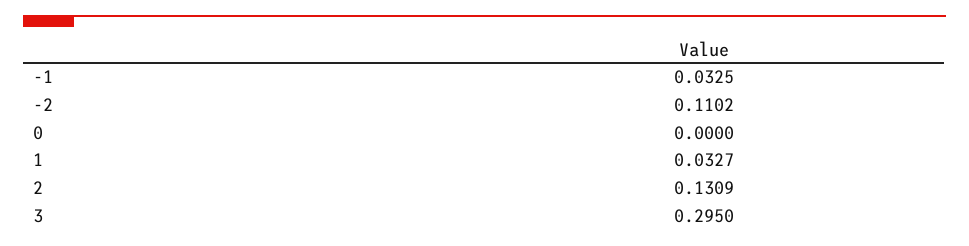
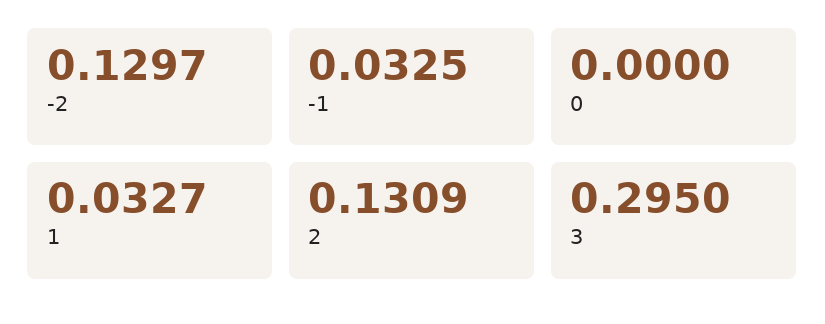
-2: 0.1102 -> 0.1297

